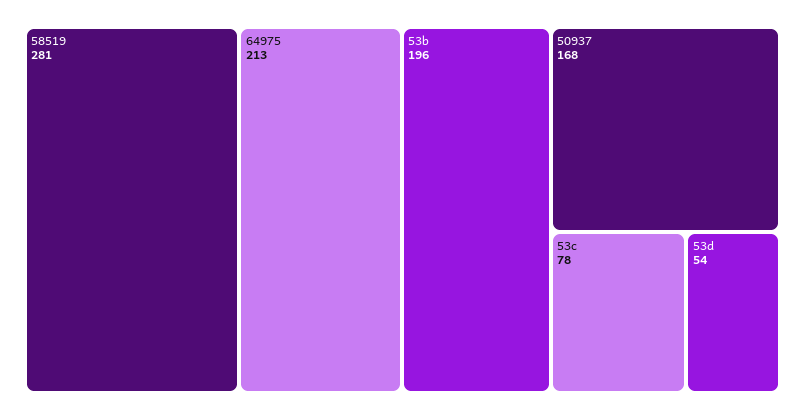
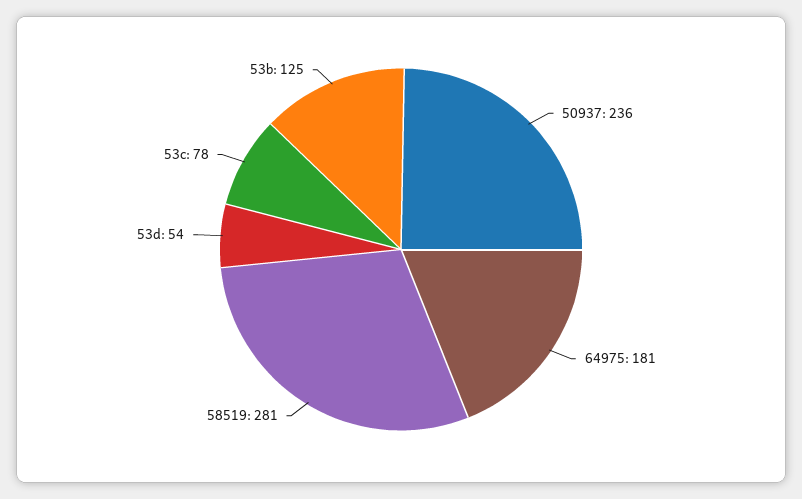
64975: 213 -> 181
53b: 196 -> 125
50937: 168 -> 236

